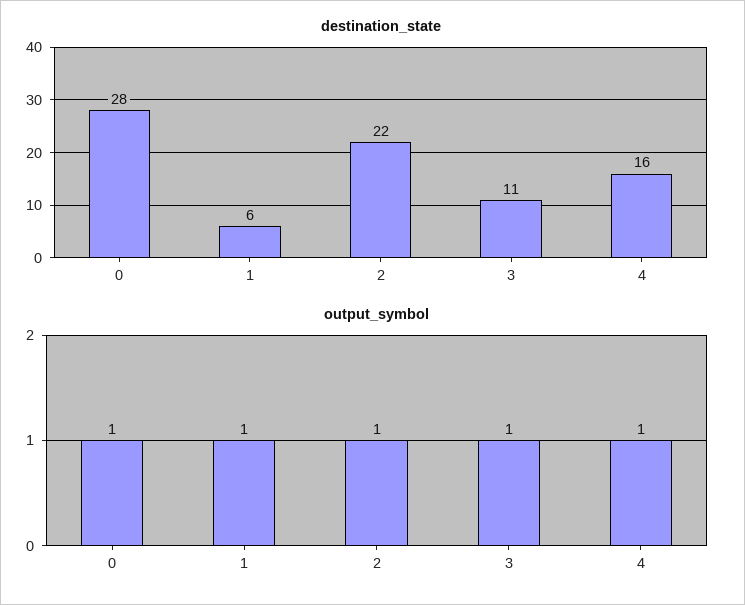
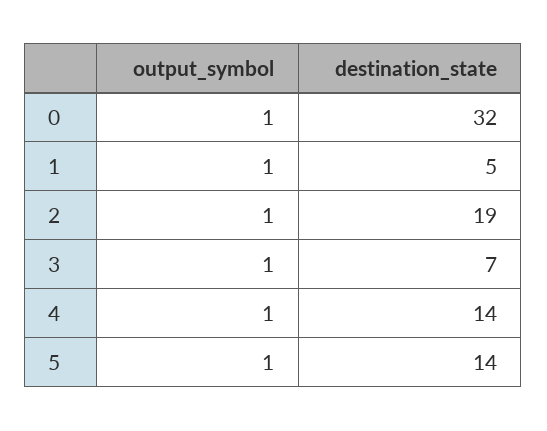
destination_state, 0: 28 -> 32
destination_state, 1: 6 -> 5
destination_state, 2: 22 -> 19
destination_state, 3: 11 -> 7
destination_state, 4: 16 -> 14
output_symbol, 5: none -> 1
destination_state, 5: none -> 14

